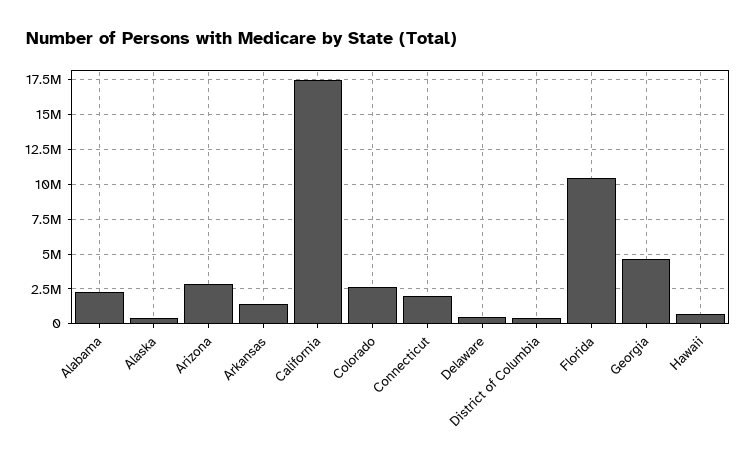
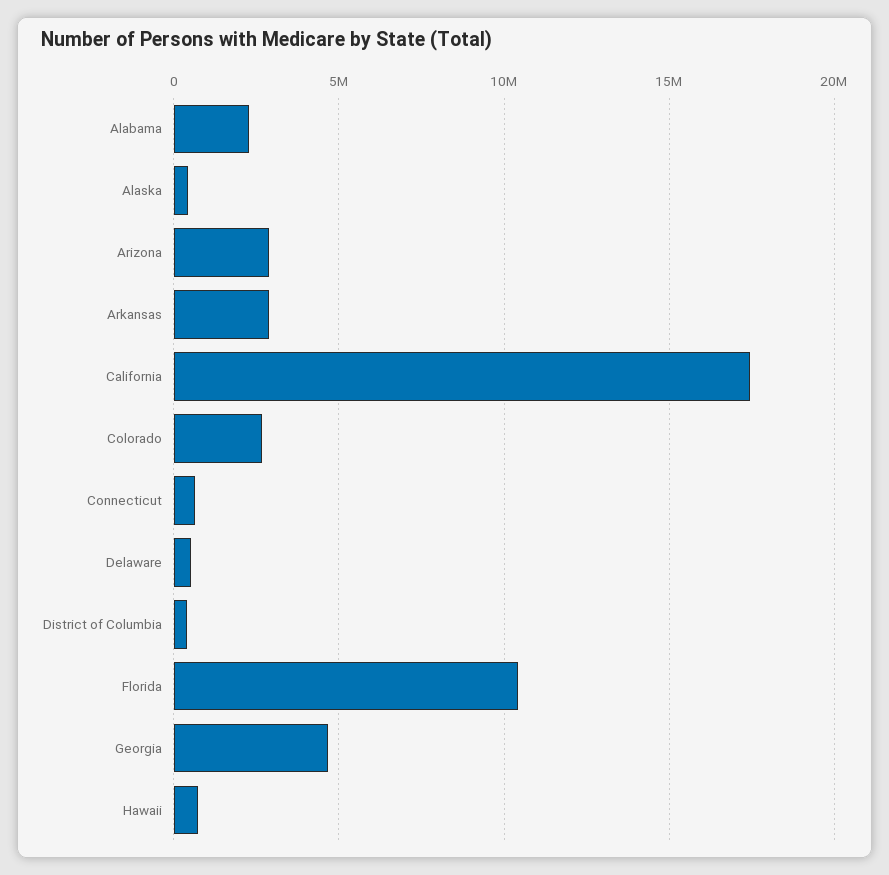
Arkansas: 1500000 -> 3000000
Connecticut: 2000000 -> 500000

